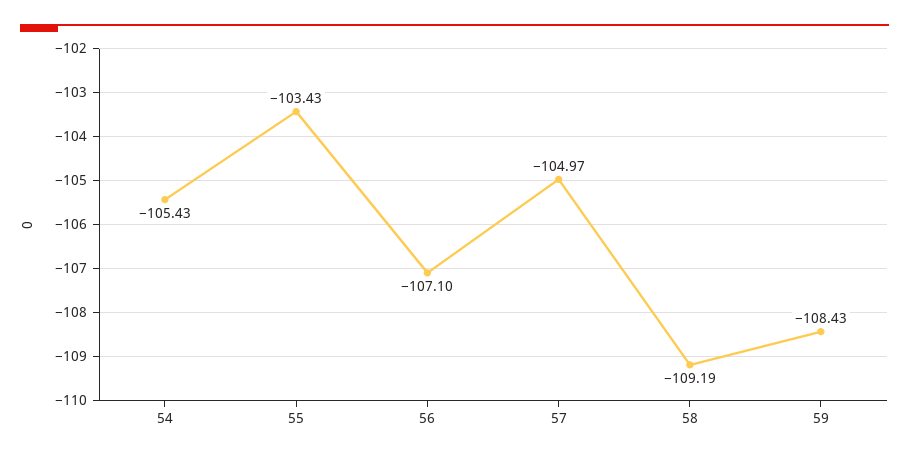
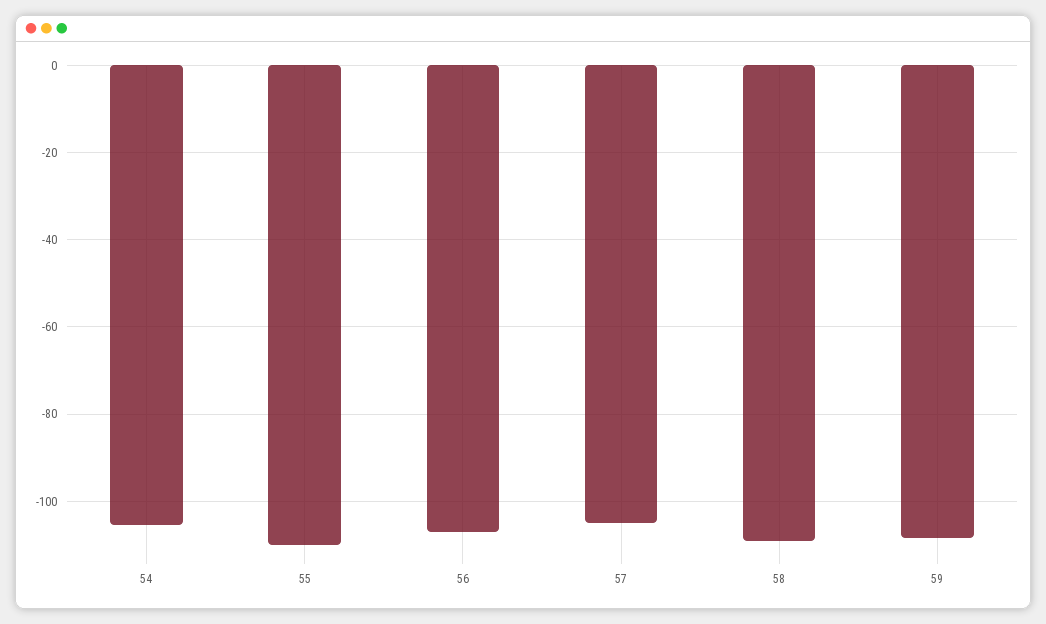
55: -103.43 -> -110

